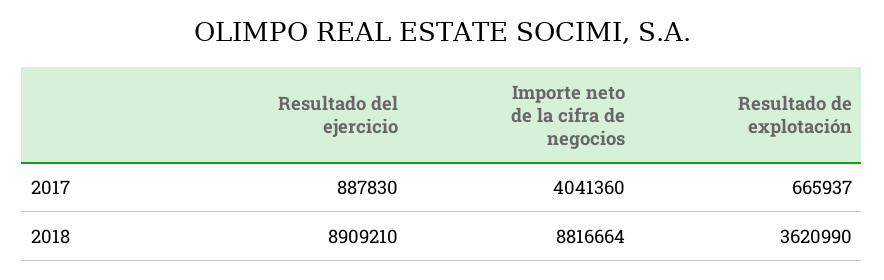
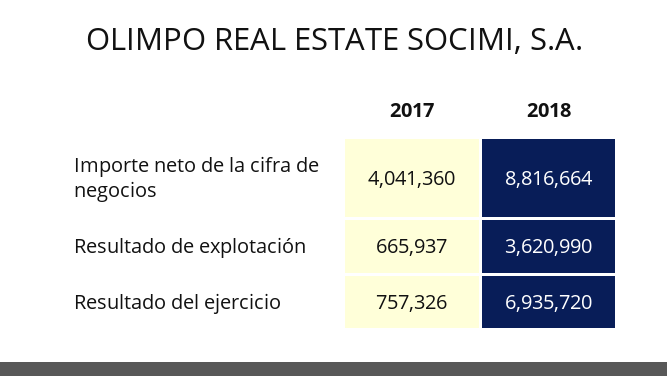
Resultado del ejercicio, 2017: 887830 -> 757326
Resultado del ejercicio, 2018: 8909210 -> 6935720

